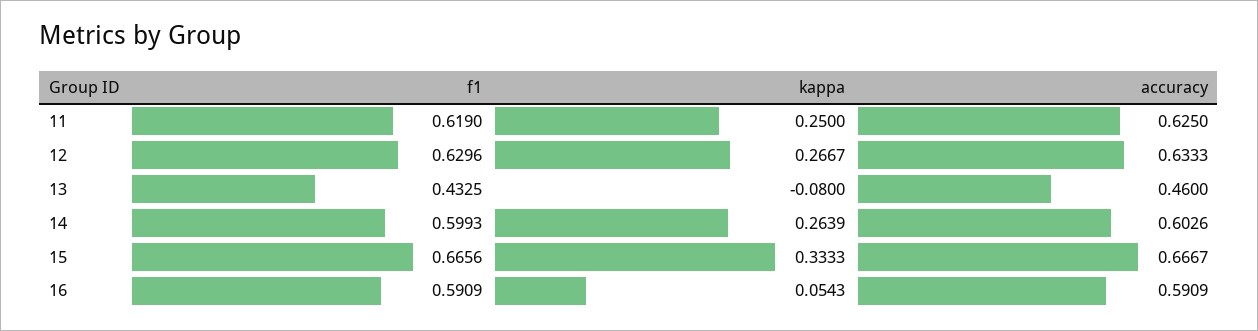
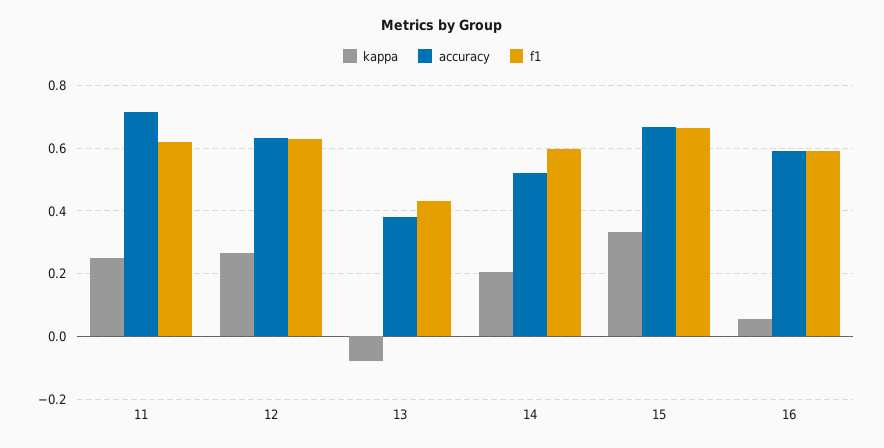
accuracy, 11: 0.625 -> 0.72
accuracy, 13: 0.46 -> 0.38
kappa, 14: 0.2639 -> 0.2
accuracy, 14: 0.6026 -> 0.52

